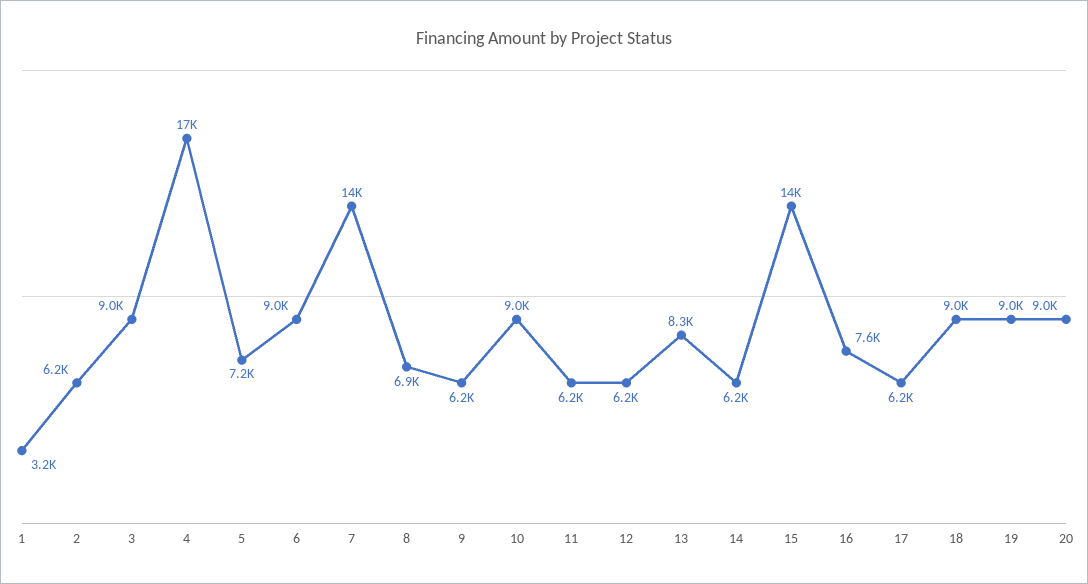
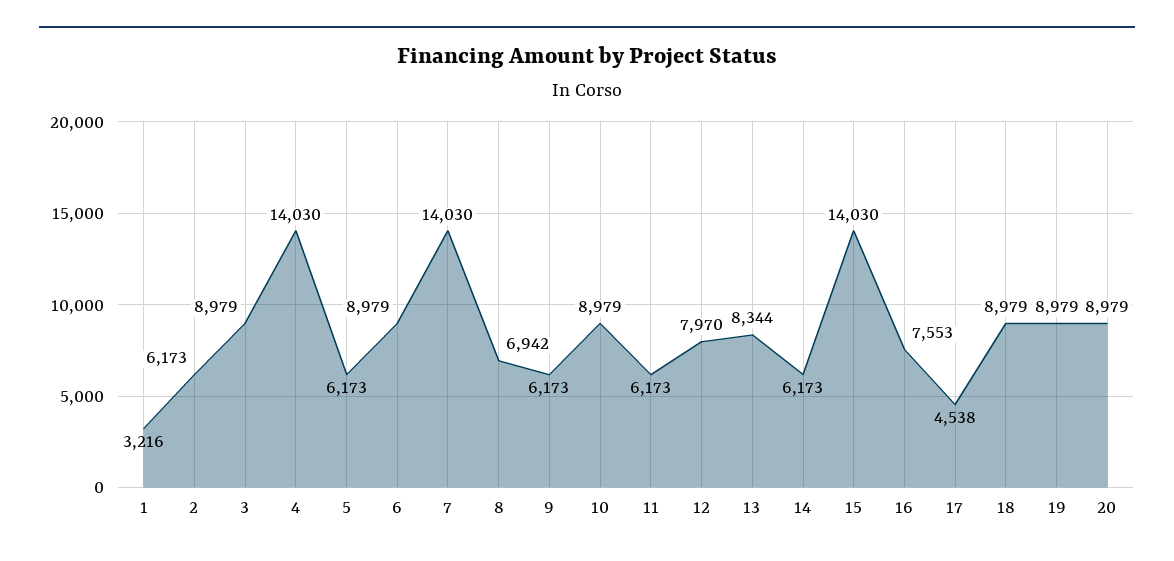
4: 17000 -> 14030
5: 7200 -> 6173
12: 6200 -> 7970
17: 6200 -> 4538

